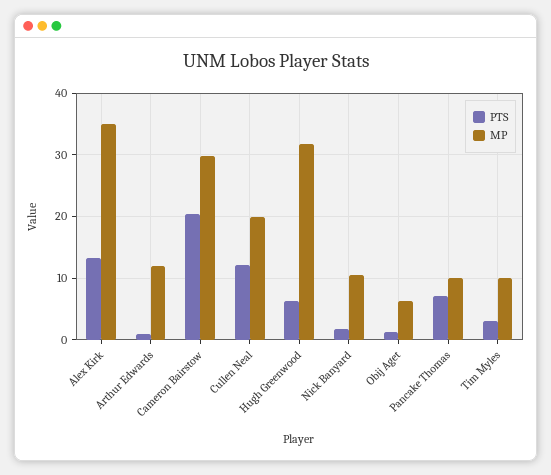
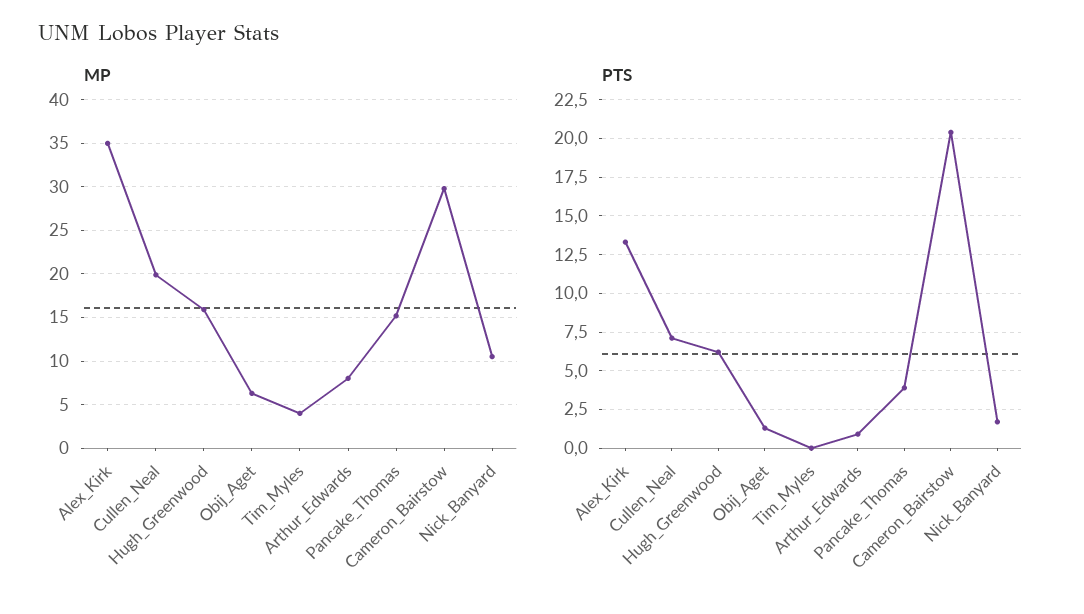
MP, Arthur Edwards: 12 -> 8
PTS, Cullen Neal: 12 -> 7
MP, Hugh Greenwood: 32 -> 16
PTS, Pancake Thomas: 7 -> 4
MP, Pancake Thomas: 10 -> 15
PTS, Tim Myles: 3 -> 0
MP, Tim Myles: 10 -> 4

